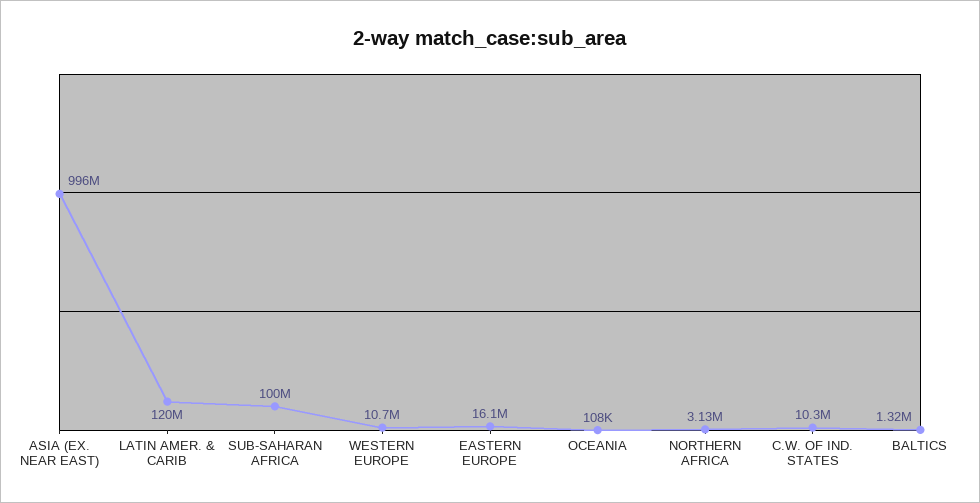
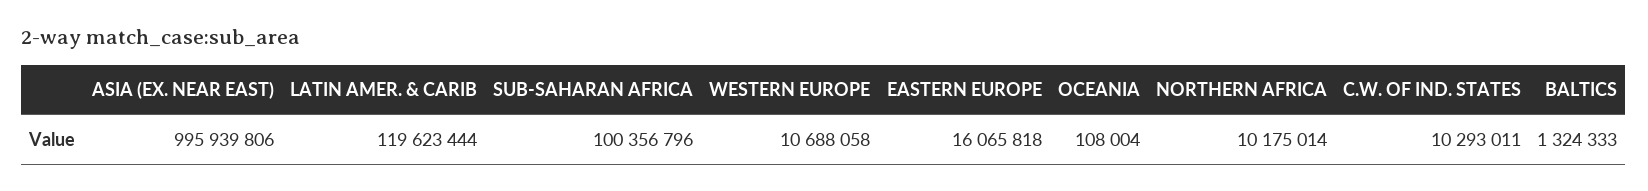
NORTHERN AFRICA: 3130000 -> 10175014

